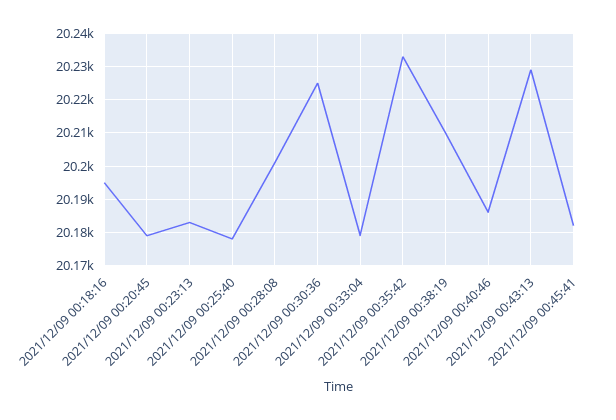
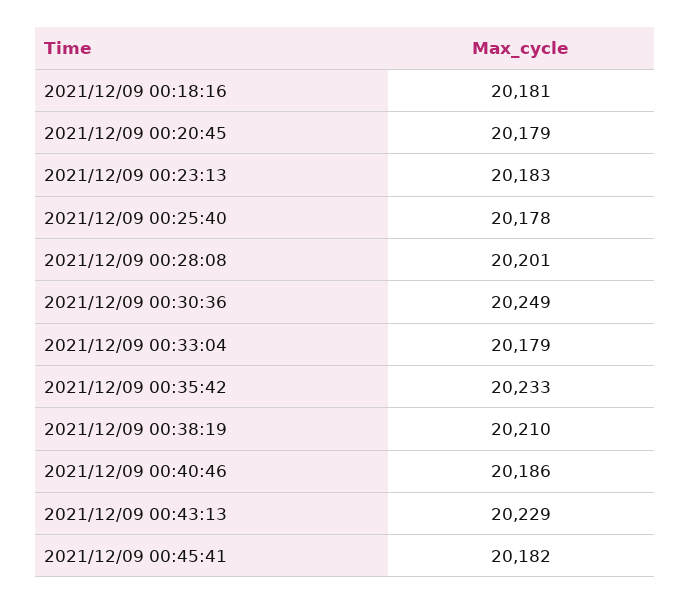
2021/12/09 00:18:16: 20195 -> 20181
2021/12/09 00:30:36: 20225 -> 20249

